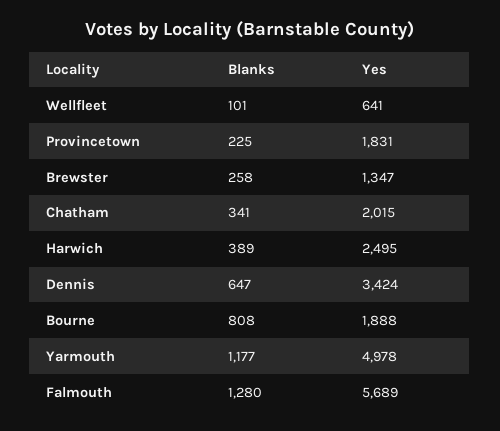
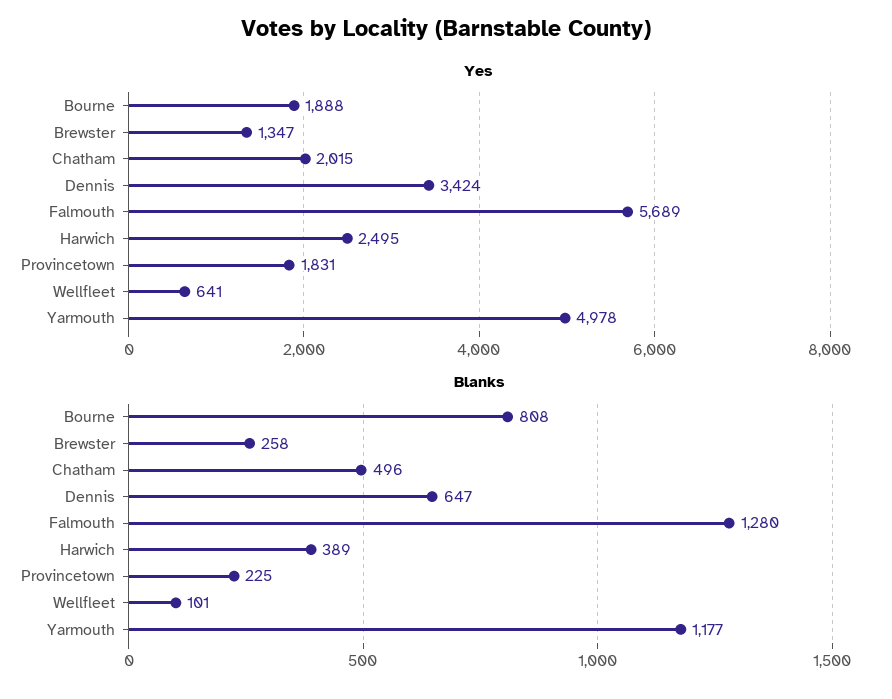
Blanks, Chatham: 341 -> 496

